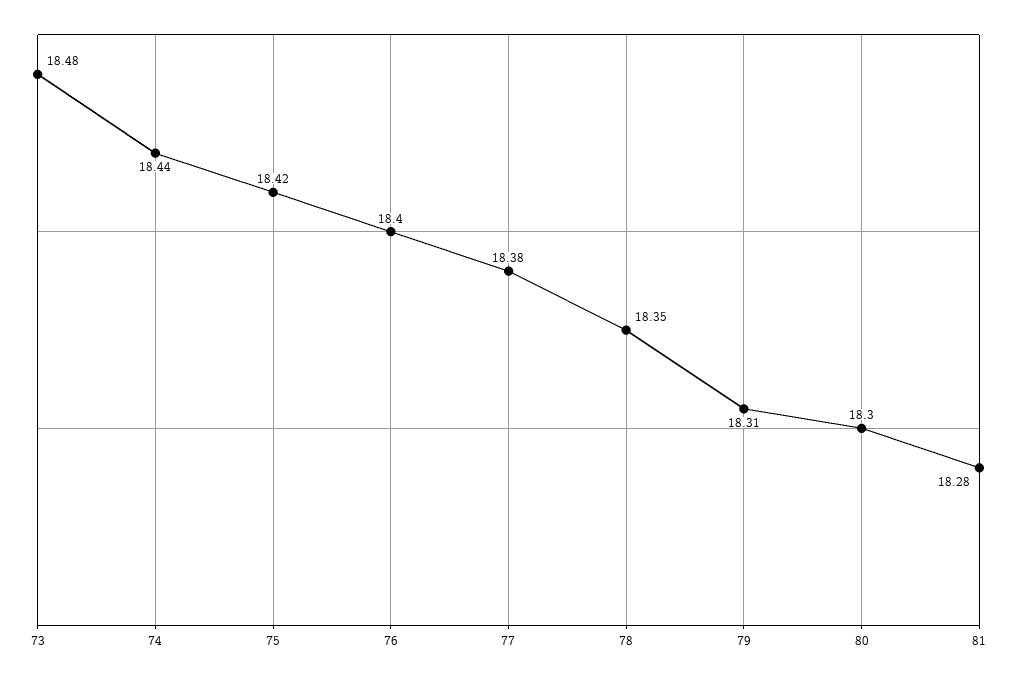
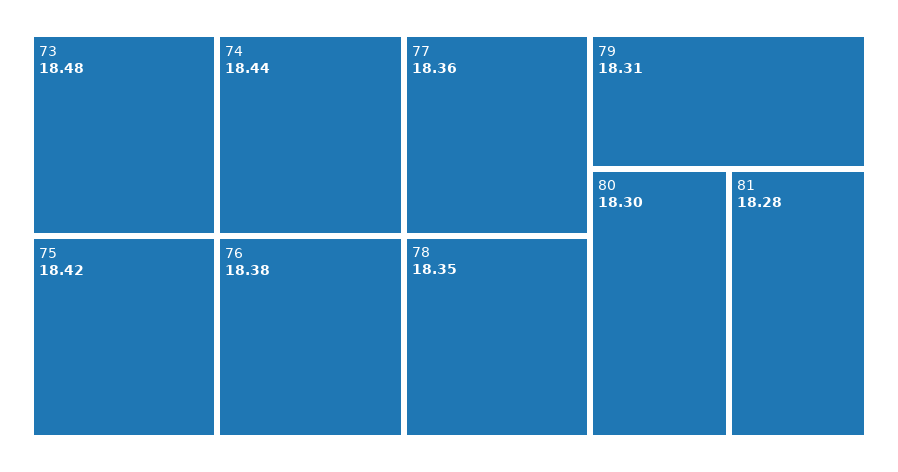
76: 18.4 -> 18.38
77: 18.38 -> 18.36

